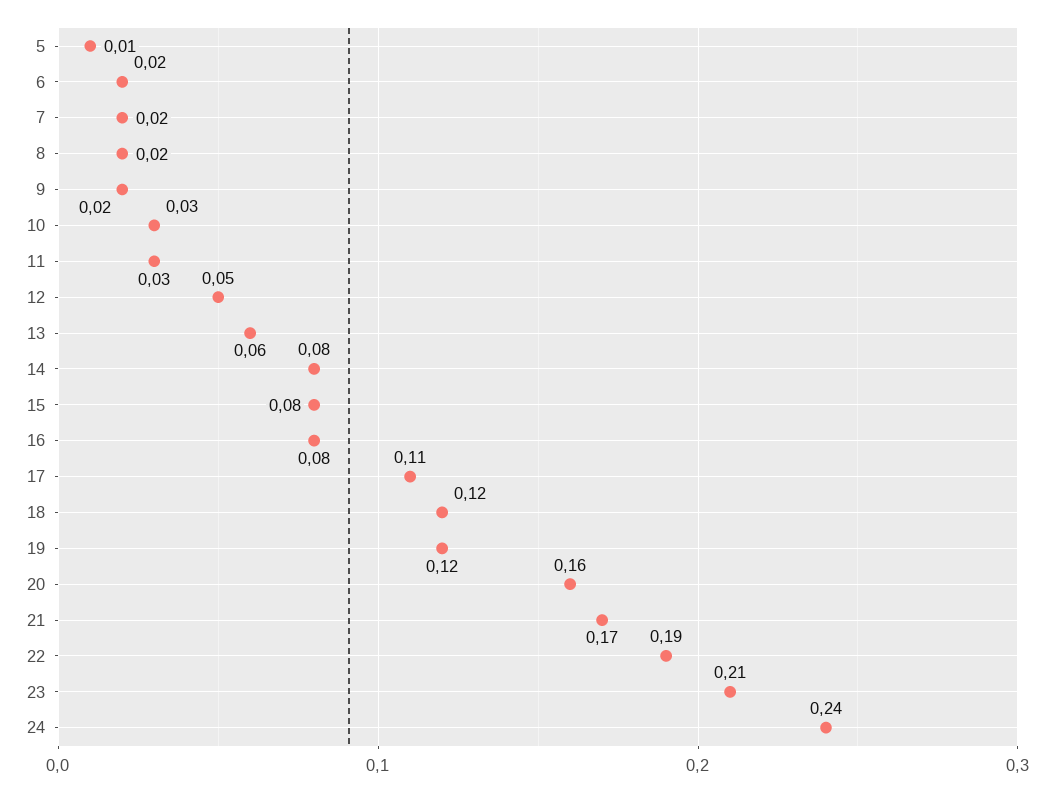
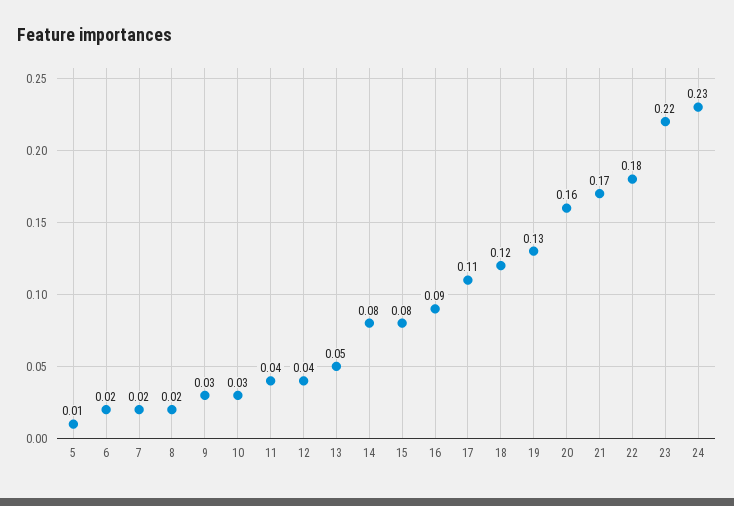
9: 0.02 -> 0.03
11: 0.03 -> 0.04
12: 0.05 -> 0.04
13: 0.06 -> 0.05
16: 0.08 -> 0.09
19: 0.12 -> 0.13
22: 0.19 -> 0.18
23: 0.21 -> 0.22
24: 0.24 -> 0.23

